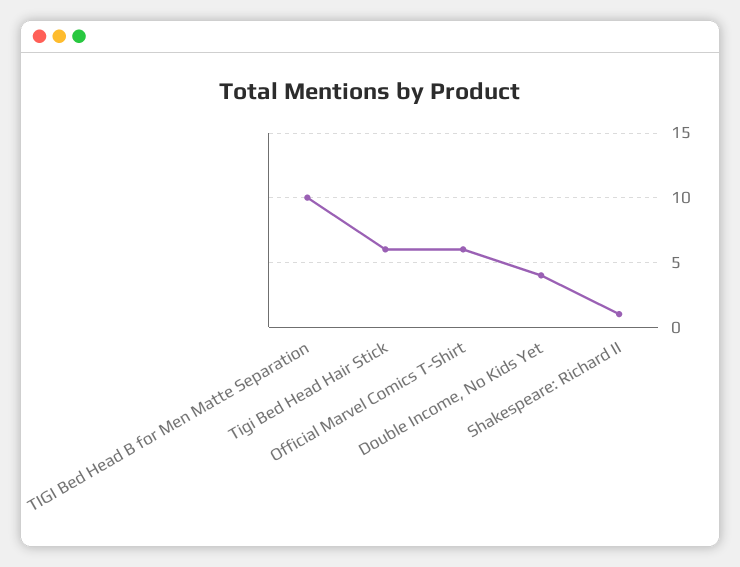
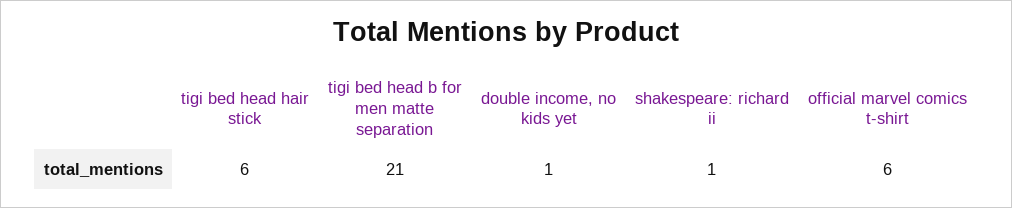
TIGI Bed Head B for Men Matte Separation: 10 -> 21
Double Income, No Kids Yet: 4 -> 1

